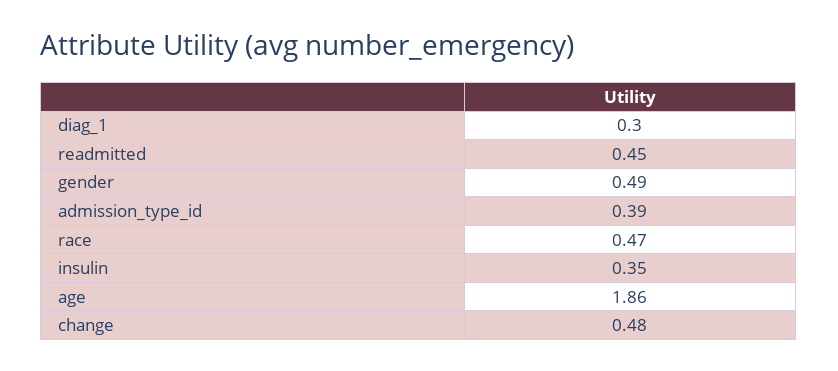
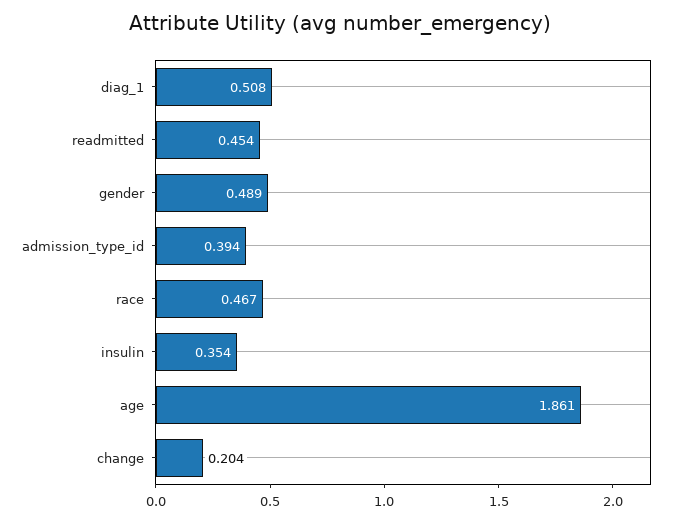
diag_1: 0.3 -> 0.508
change: 0.48 -> 0.204

